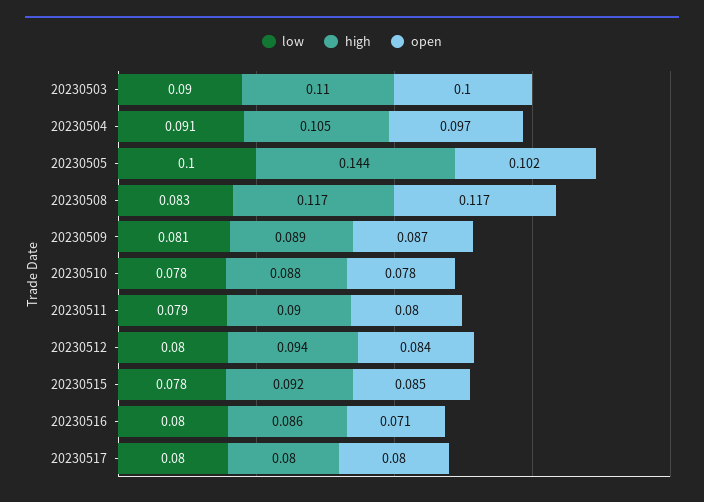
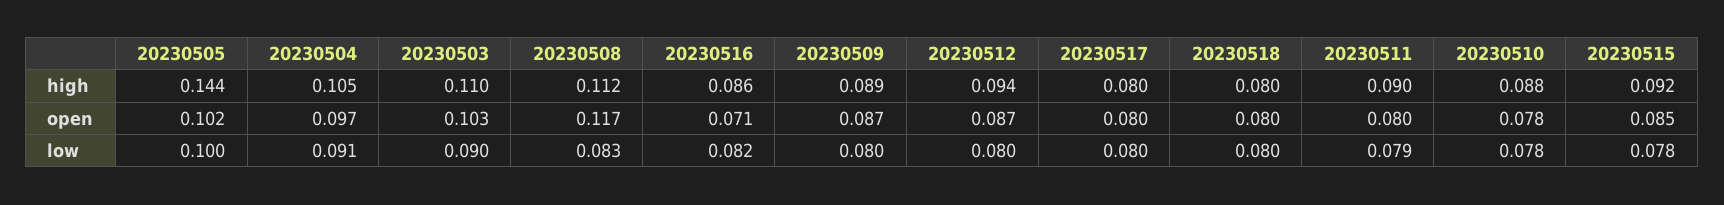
open, 20230503: 0.1 -> 0.103
high, 20230508: 0.117 -> 0.112
low, 20230509: 0.081 -> 0.08
open, 20230512: 0.084 -> 0.087
low, 20230516: 0.08 -> 0.082
high, 20230518: none -> 0.08
open, 20230518: none -> 0.08
low, 20230518: none -> 0.08

